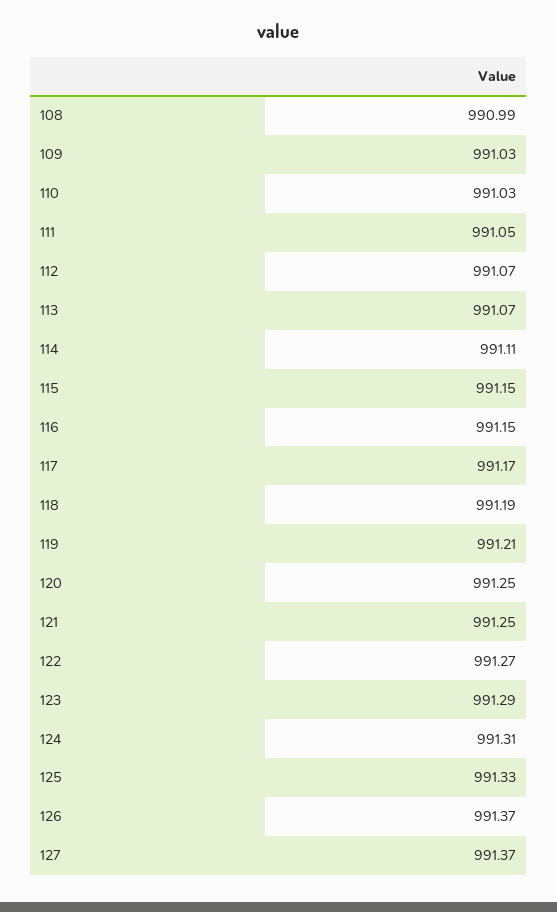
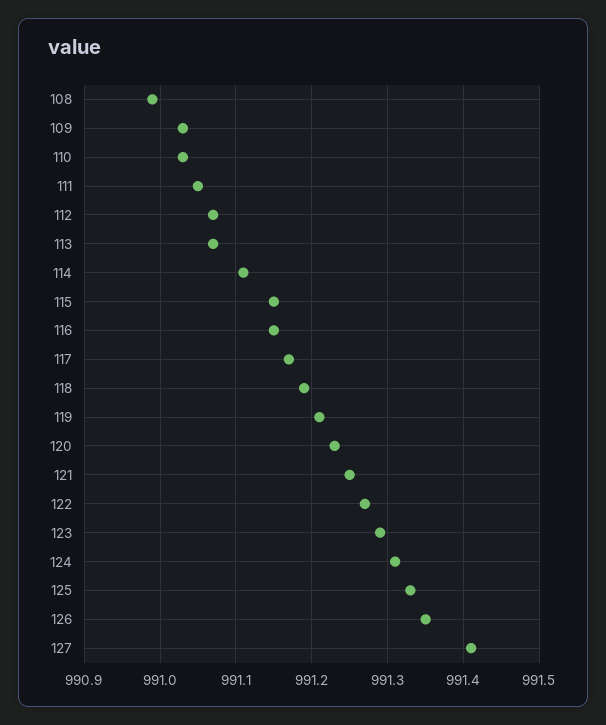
120: 991.25 -> 991.23
126: 991.37 -> 991.35
127: 991.37 -> 991.41

